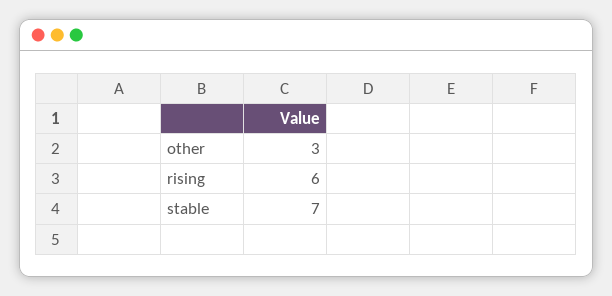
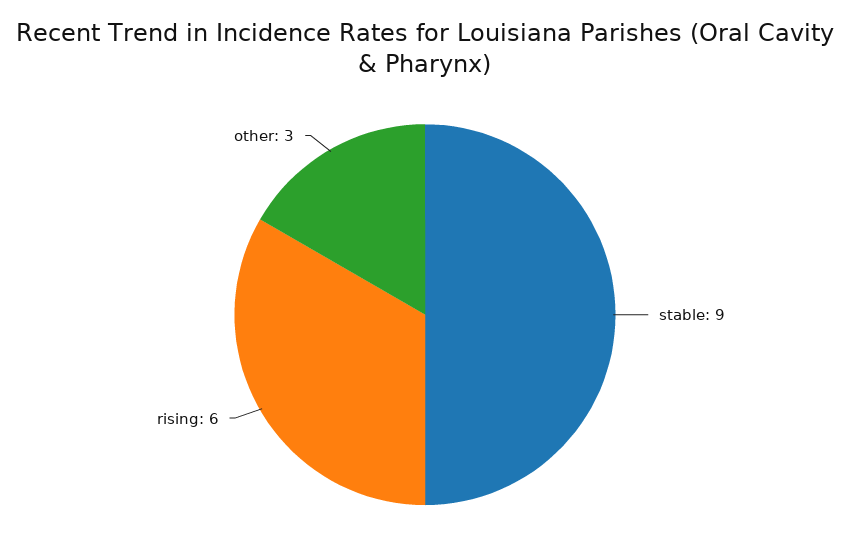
stable: 7 -> 9

